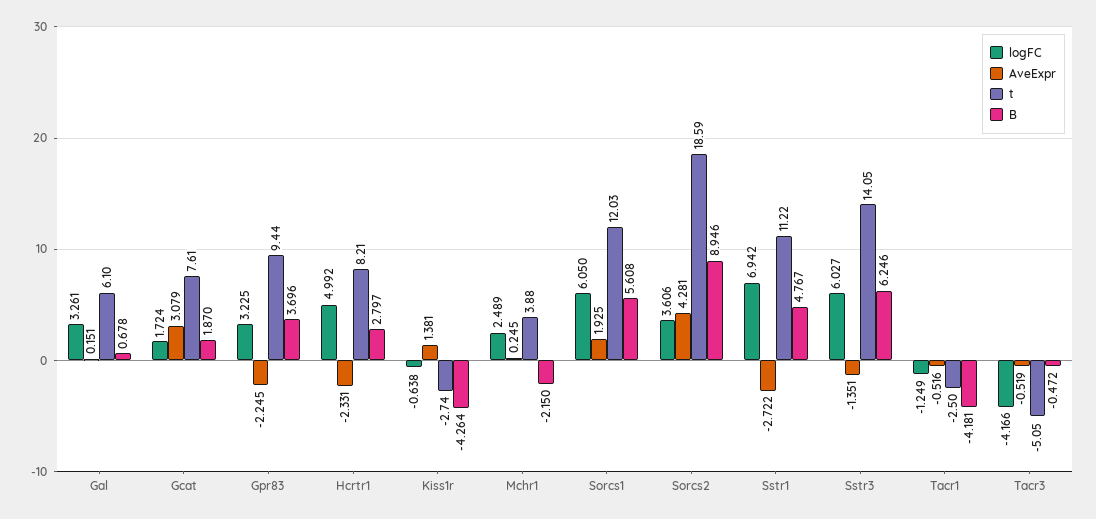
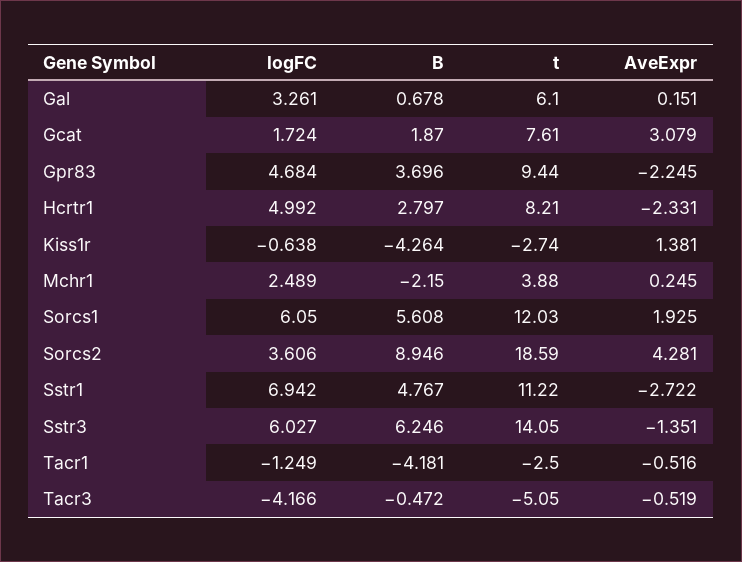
logFC, Gpr83: 3.225 -> 4.684

